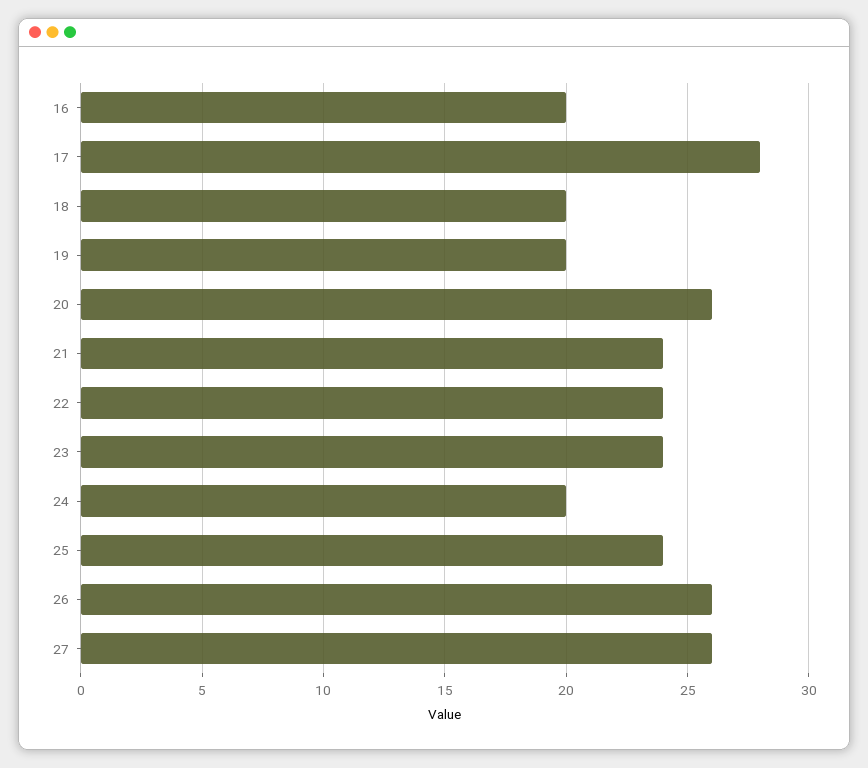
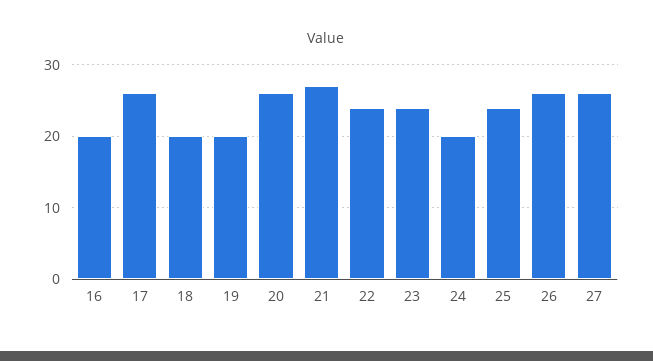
17: 28 -> 26
21: 24 -> 27

